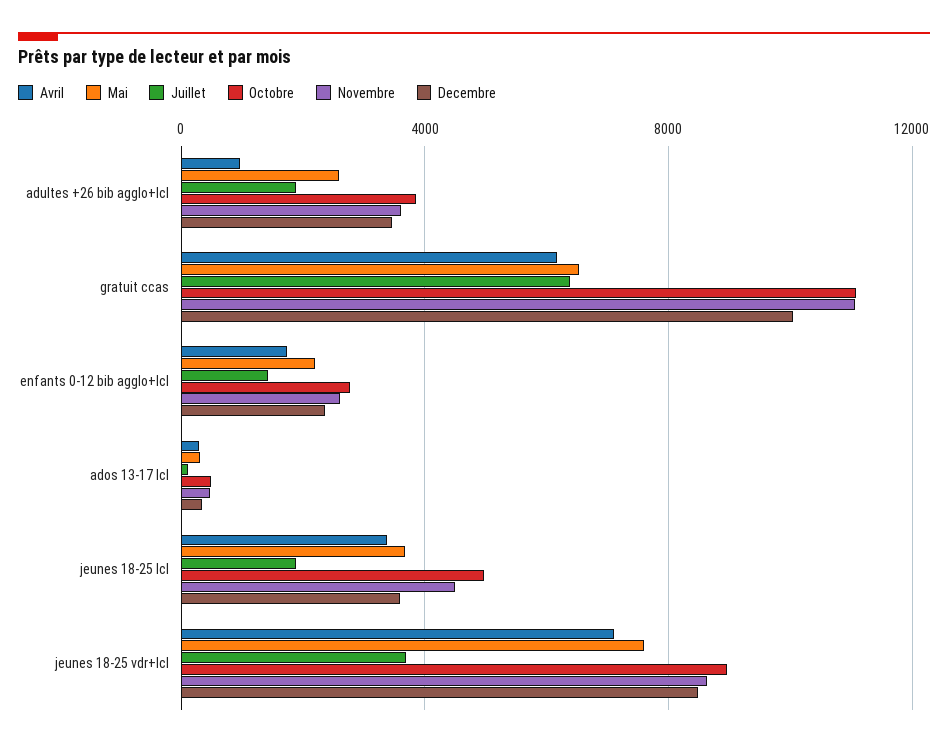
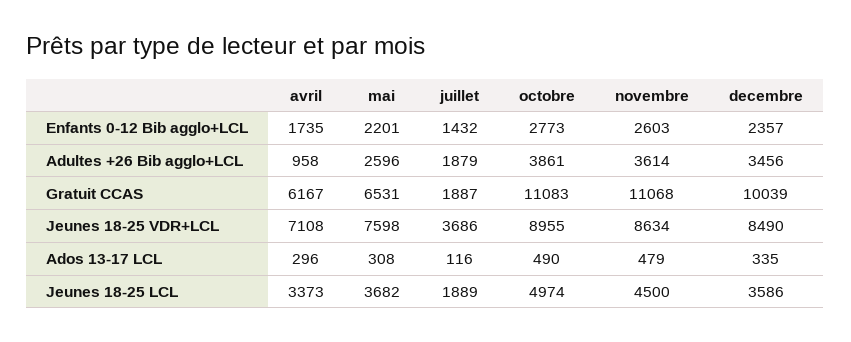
Juillet, gratuit ccas: 6500 -> 1887

